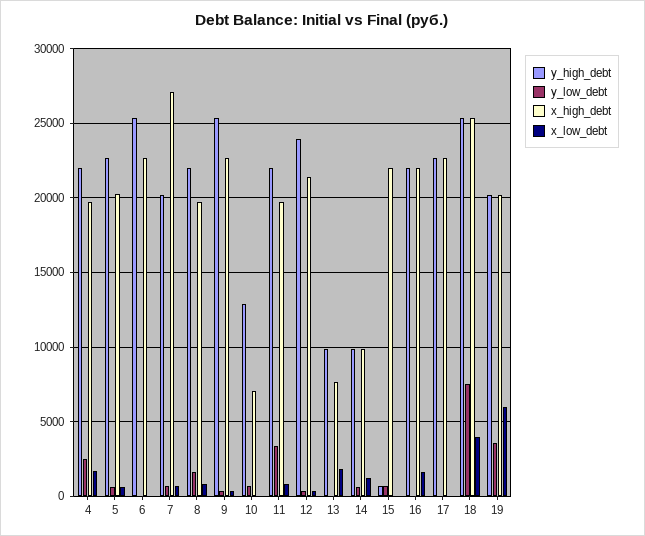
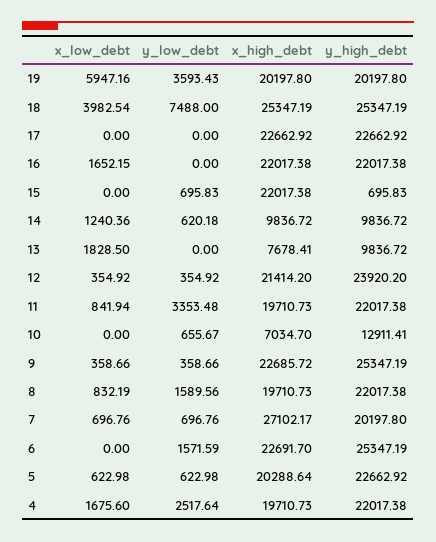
y_low_debt, 6: 0 -> 1571.59

